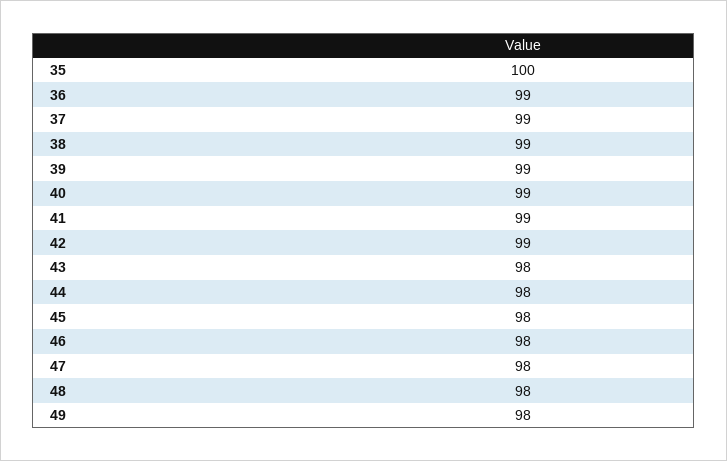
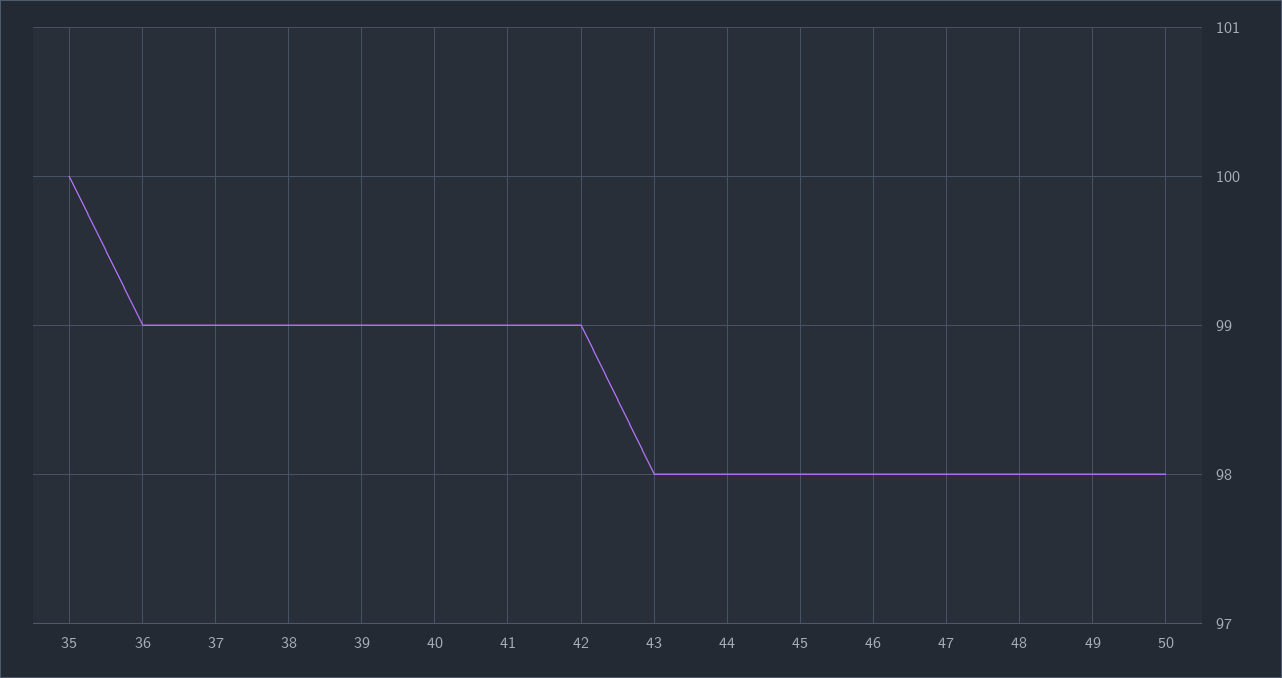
50: none -> 98

